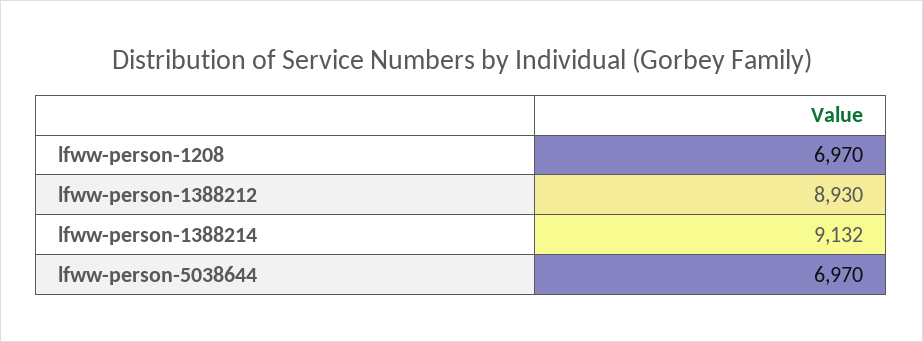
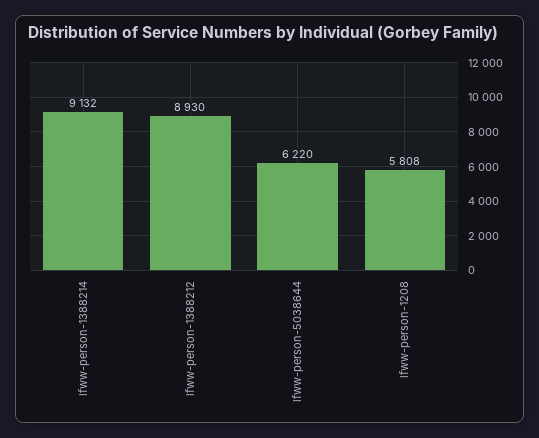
lfww-person-1208: 6970 -> 5808
lfww-person-5038644: 6970 -> 6220

